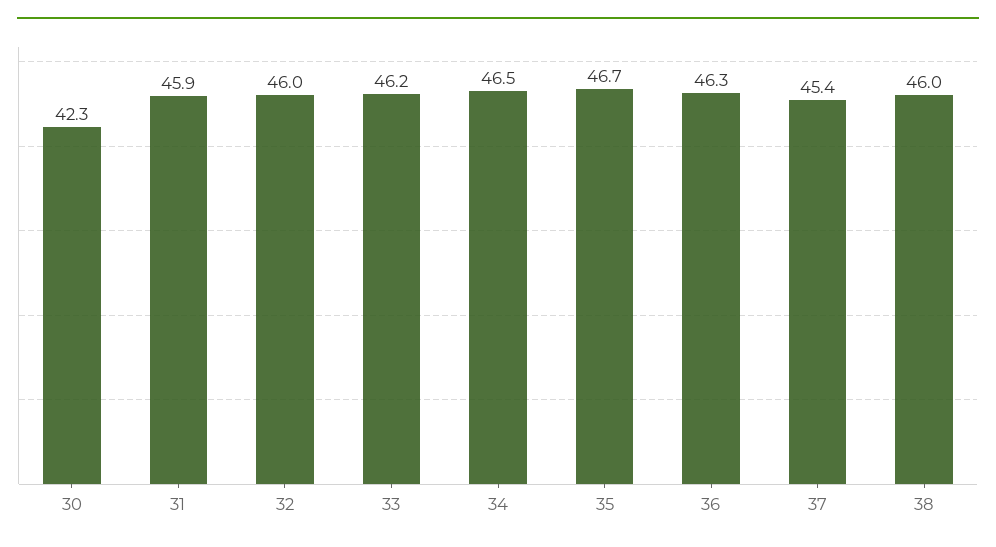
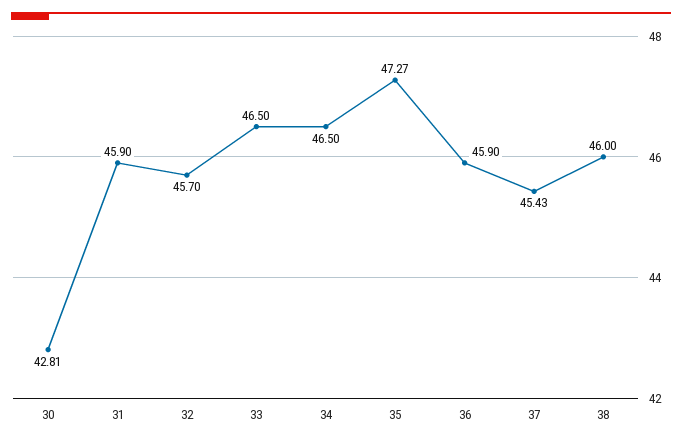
30: 42.3 -> 42.81
32: 46 -> 45.7
33: 46.2 -> 46.5
35: 46.7 -> 47.27
36: 46.3 -> 45.9

